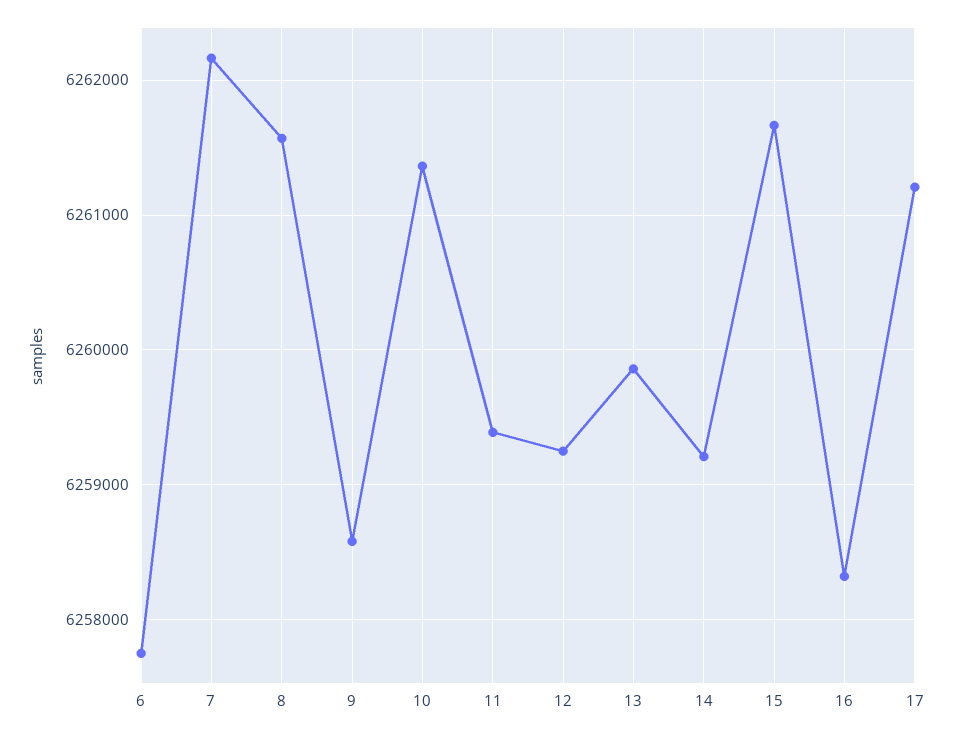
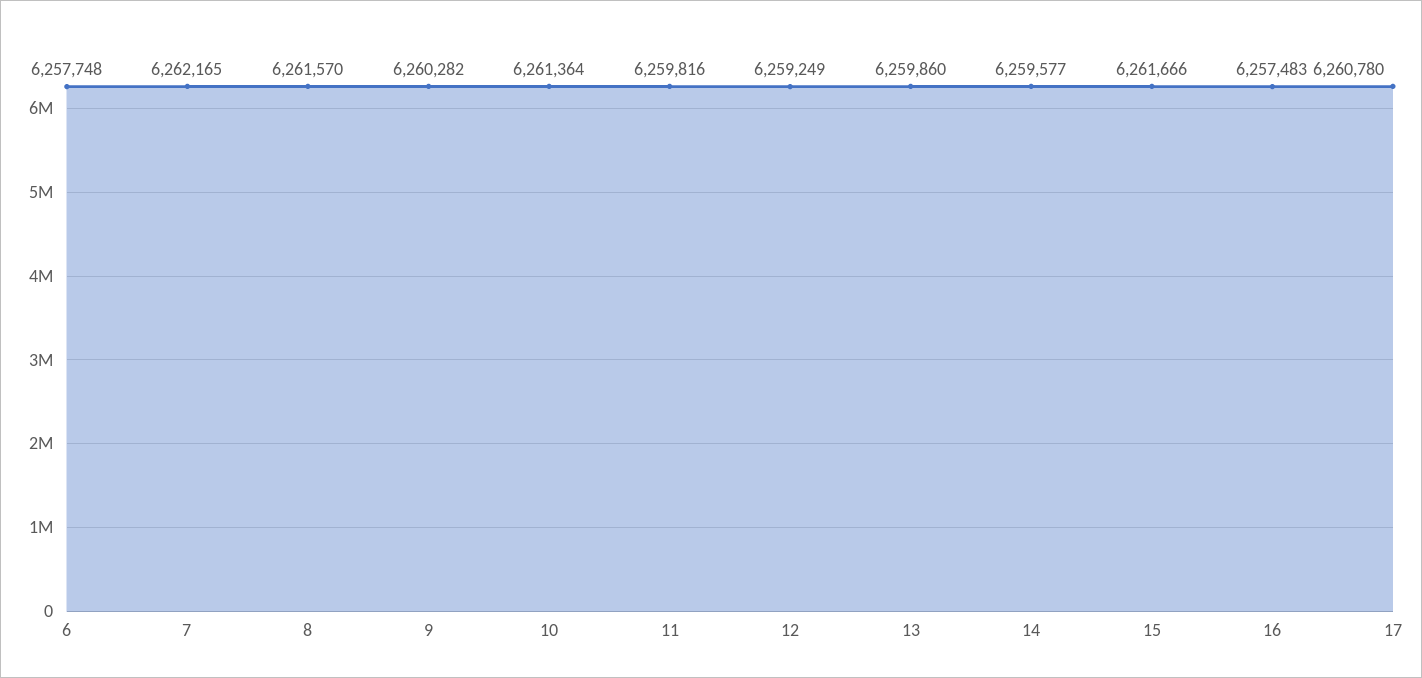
9: 6258600 -> 6260282
11: 6259400 -> 6259816
14: 6259200 -> 6259577
16: 6258300 -> 6257483
17: 6261200 -> 6260780

